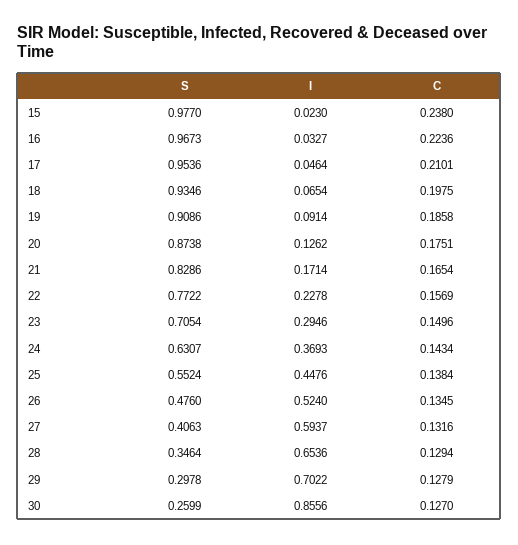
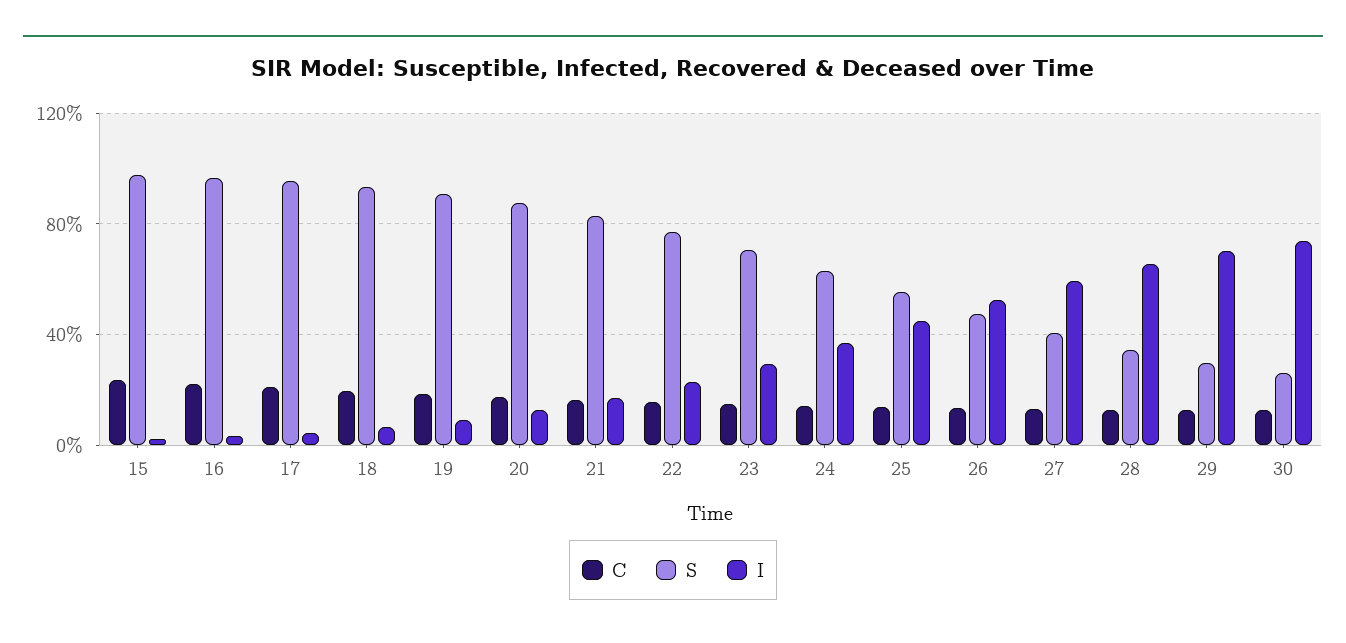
I, 30: 0.8556 -> 0.75

